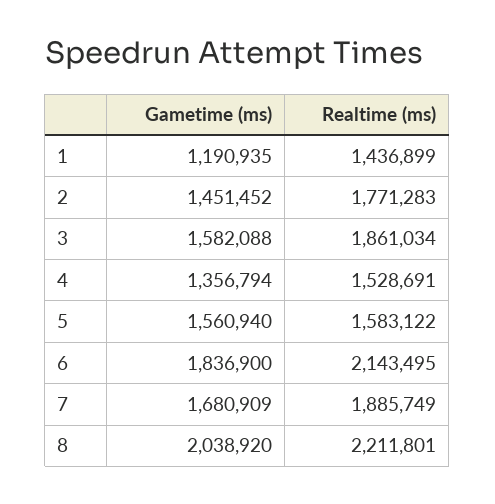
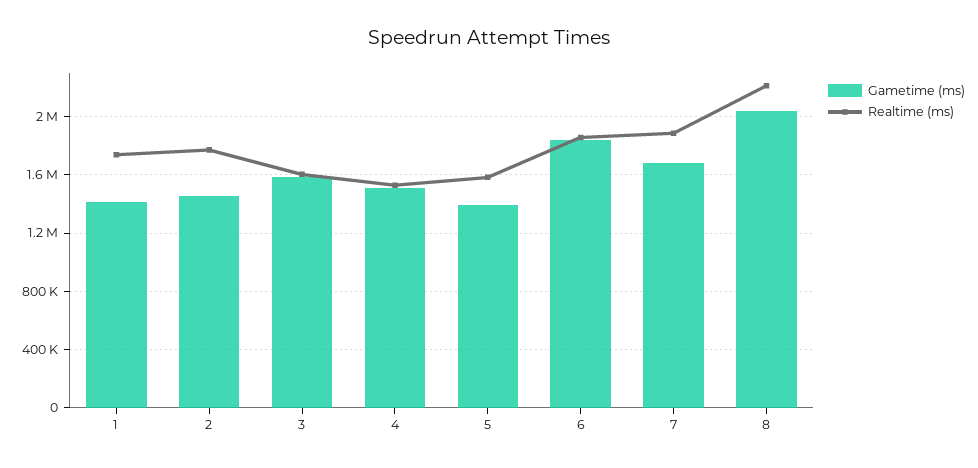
Gametime (ms), 1: 1190935 -> 1400000
Realtime (ms), 1: 1436899 -> 1750000
Realtime (ms), 3: 1861034 -> 1600000
Gametime (ms), 4: 1356794 -> 1500000
Gametime (ms), 5: 1560940 -> 1400000
Realtime (ms), 6: 2143495 -> 1850000

